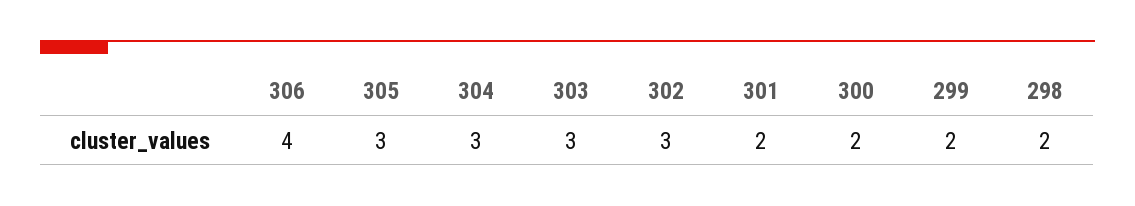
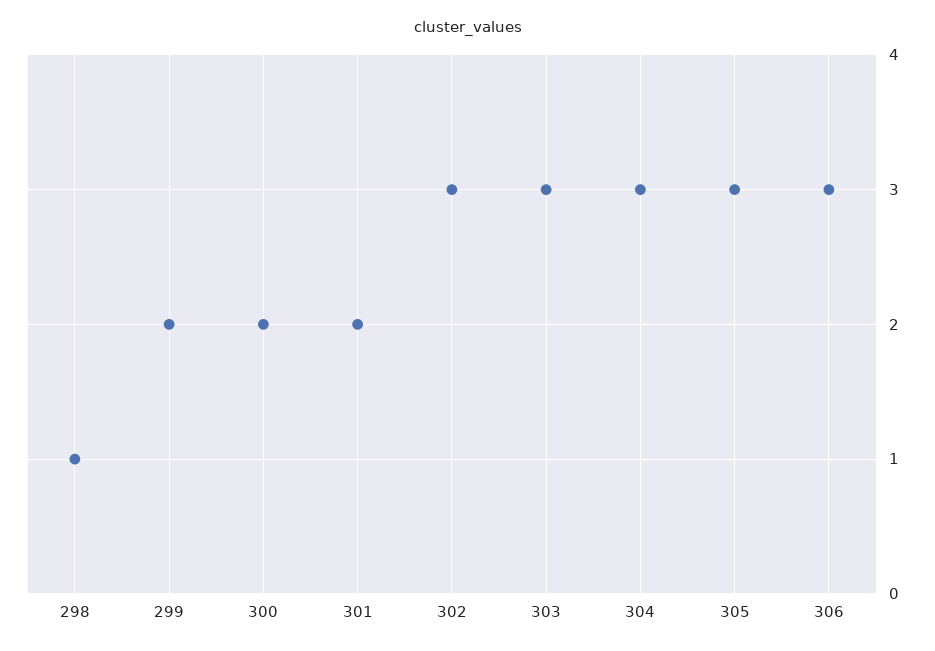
306: 4 -> 3
298: 2 -> 1

